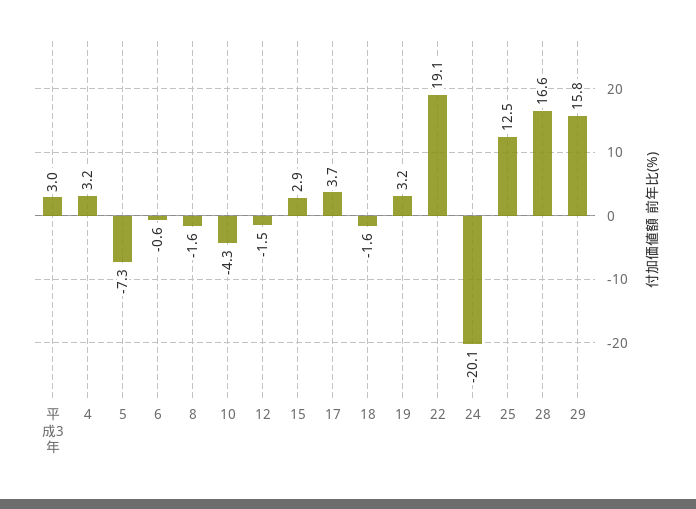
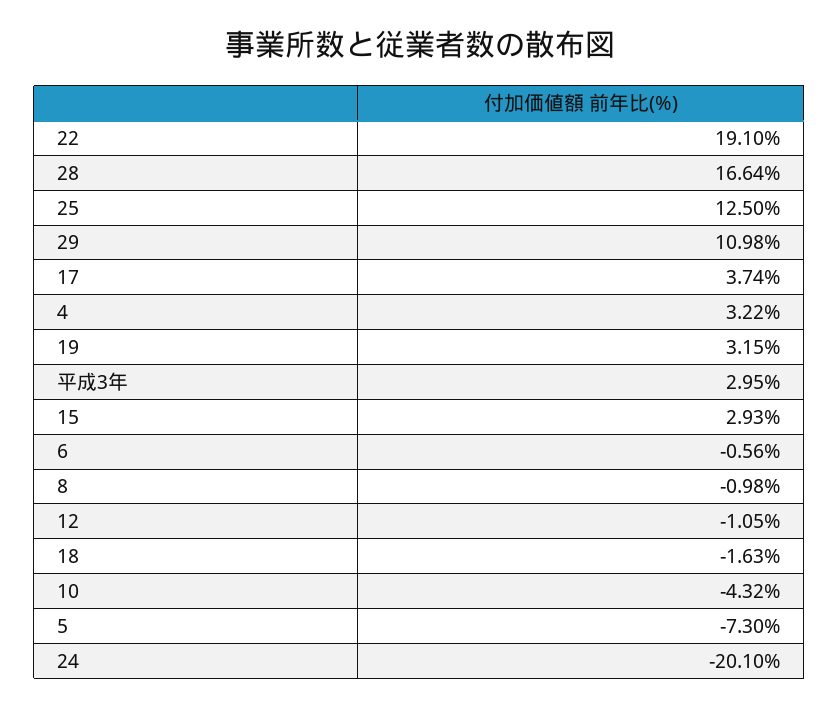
8: -1.6 -> -0.98
12: -1.5 -> -1.05
29: 15.8 -> 10.98

